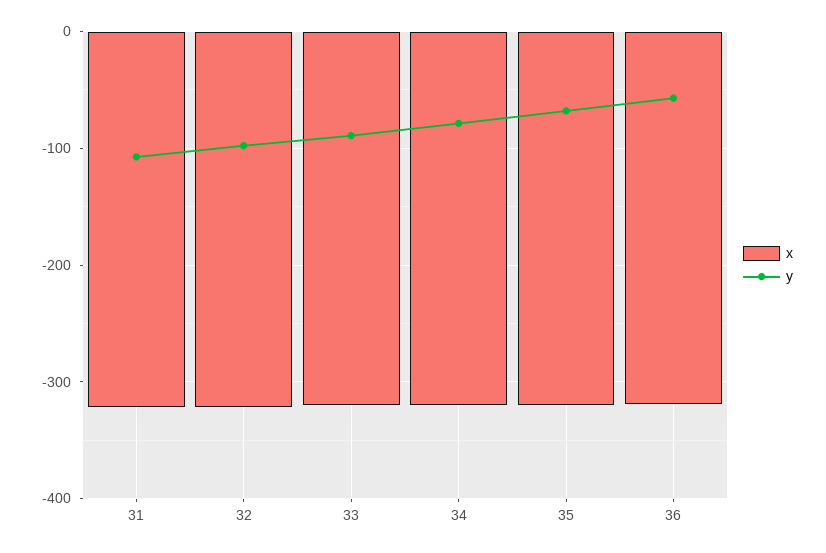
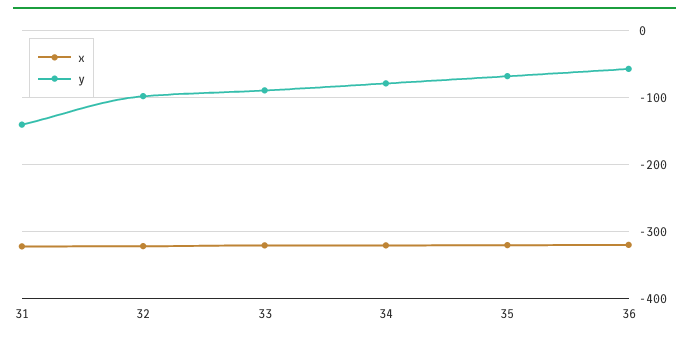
y, 31: -110 -> -140

